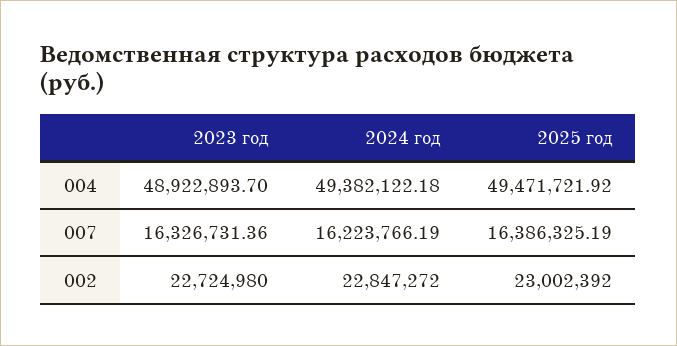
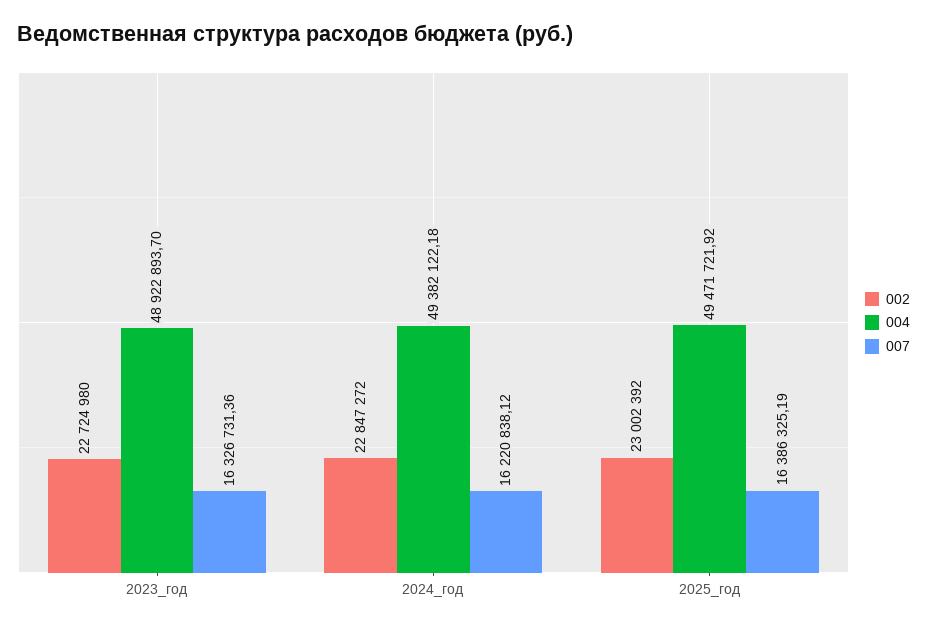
007, 2024 год: 16223766.19 -> 16220838.12

